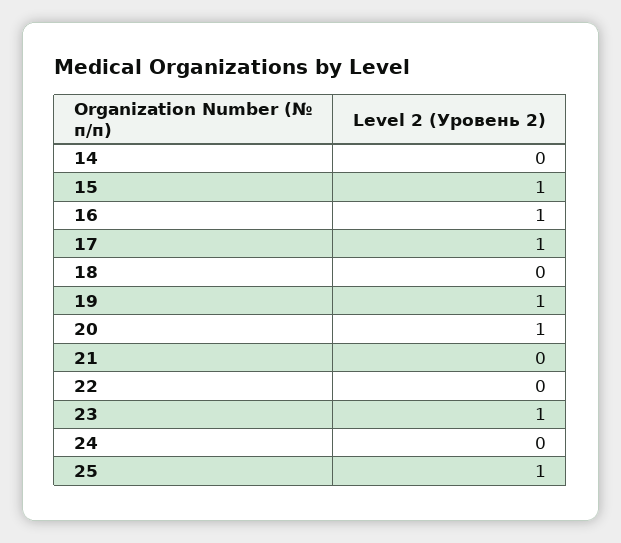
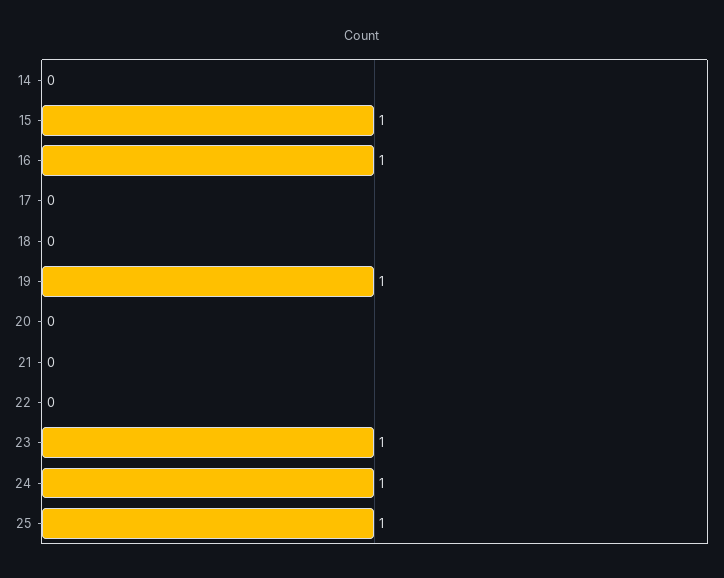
17: 1 -> 0
20: 1 -> 0
24: 0 -> 1

